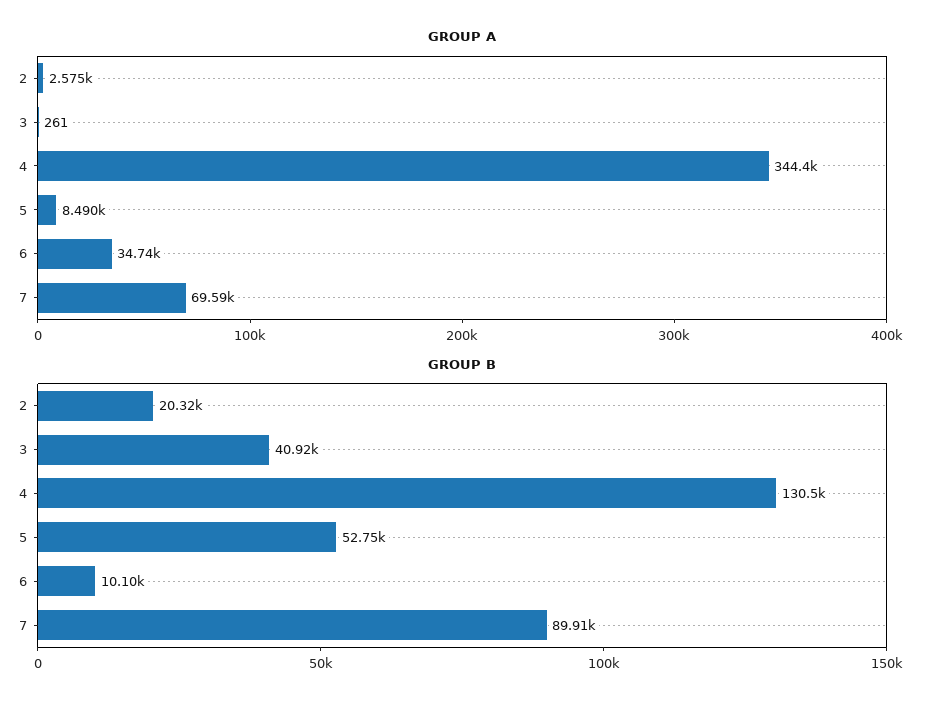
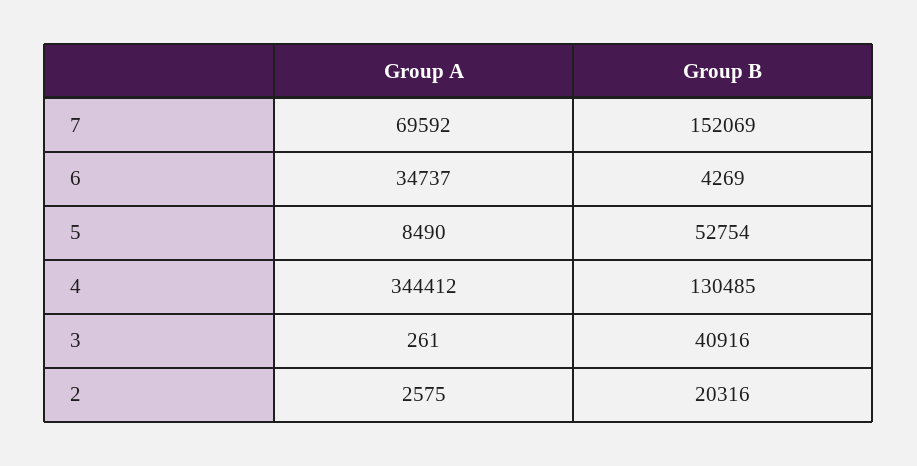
GROUP B, 6: 10100 -> 4269
GROUP B, 7: 89910 -> 152069

